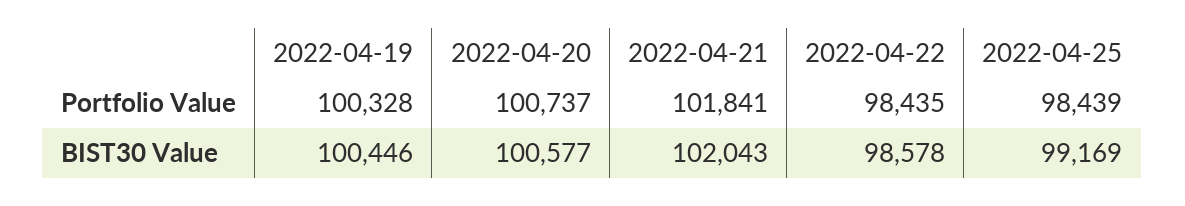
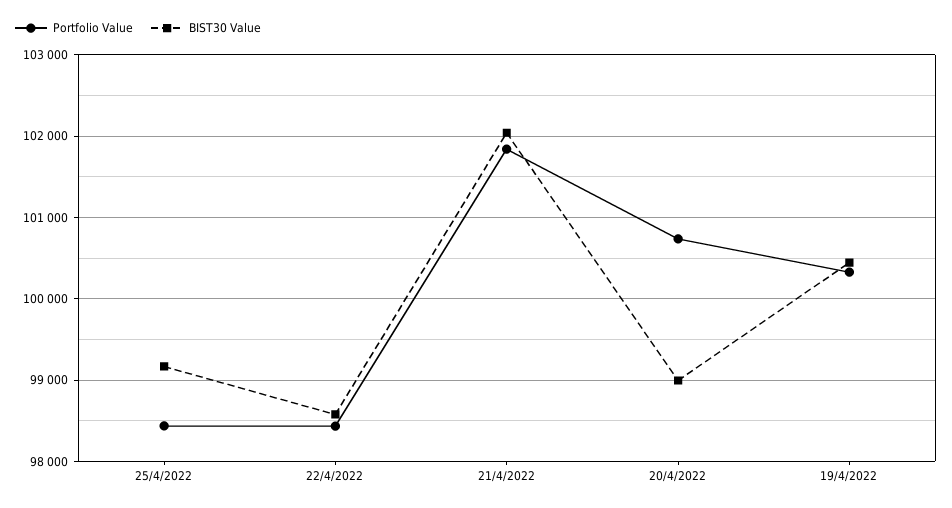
BIST30 Value, 2022-04-20: 100577 -> 99000

